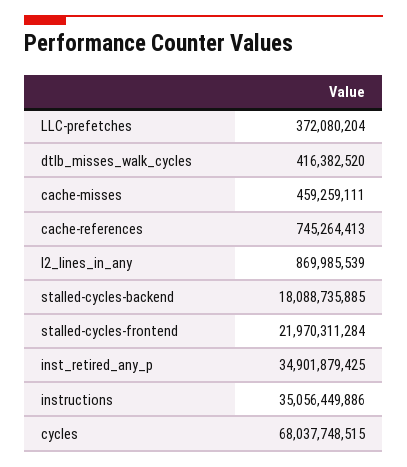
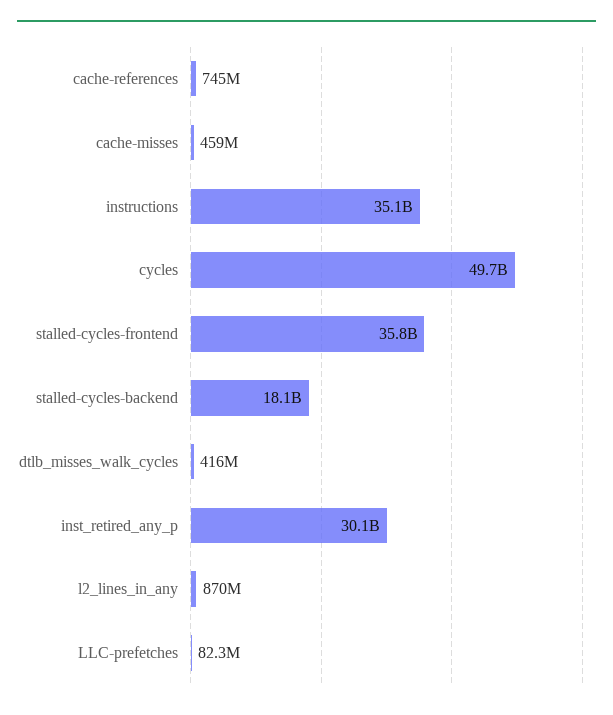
LLC-prefetches: 372080204 -> 82300000
stalled-cycles-frontend: 21970311284 -> 35800000000
inst_retired_any_p: 34901879425 -> 30100000000
cycles: 68037748515 -> 49700000000

